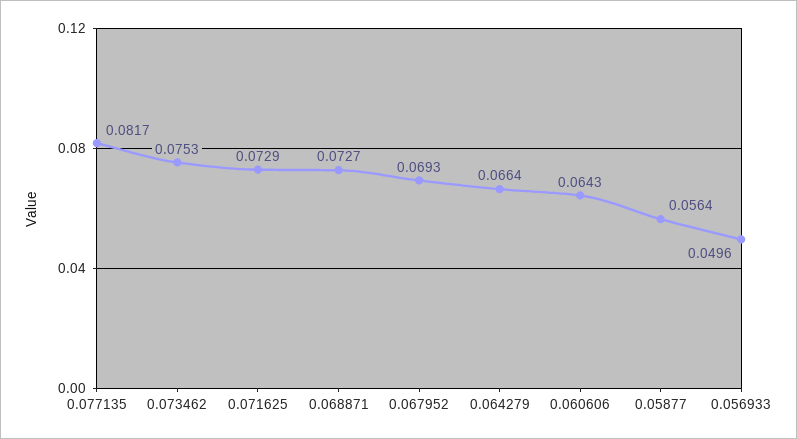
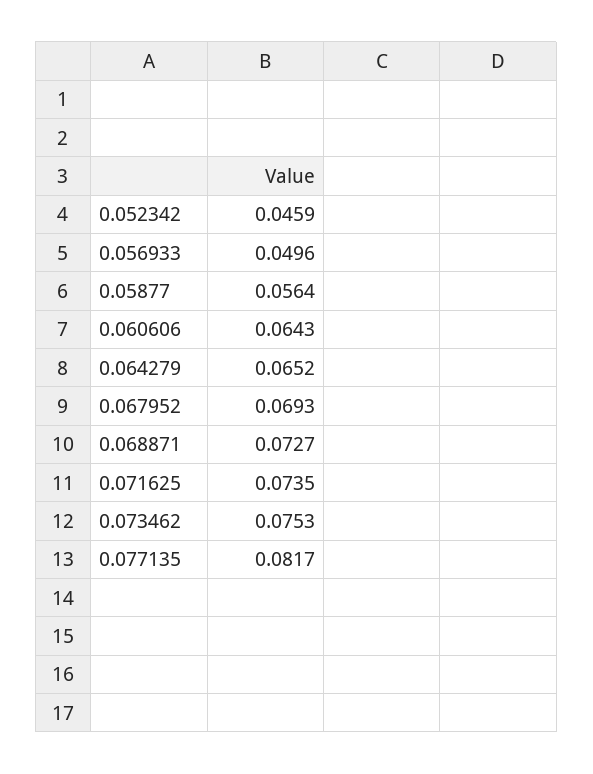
0.071625: 0.0729 -> 0.0735
0.064279: 0.0664 -> 0.0652
0.052342: none -> 0.0459

